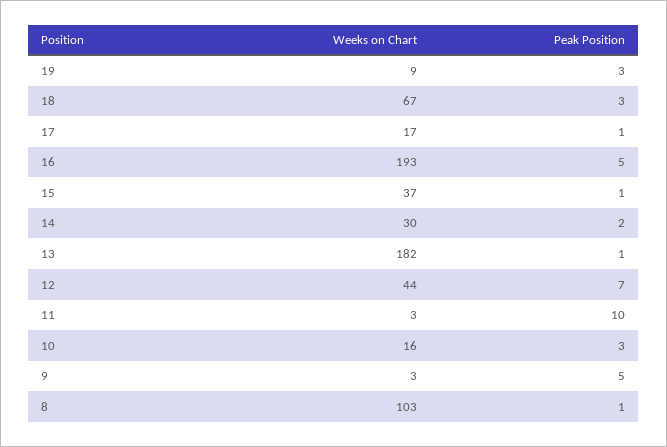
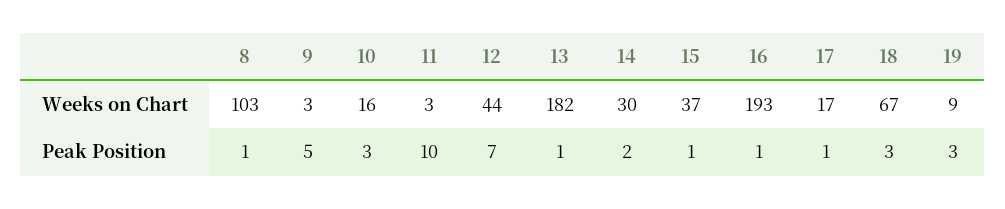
Peak Position, 16: 5 -> 1

